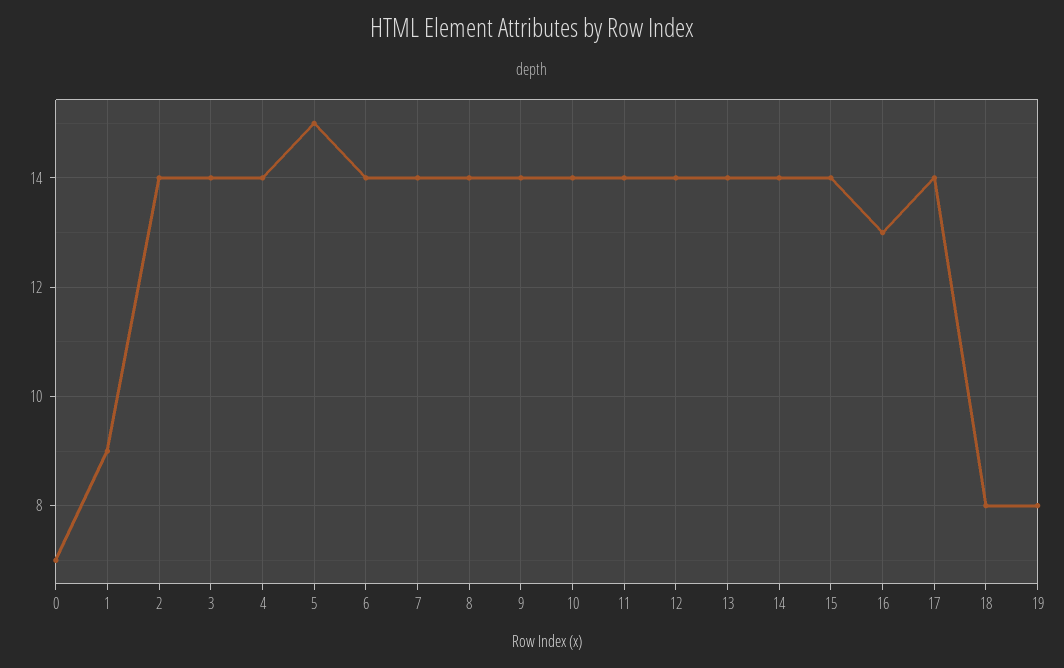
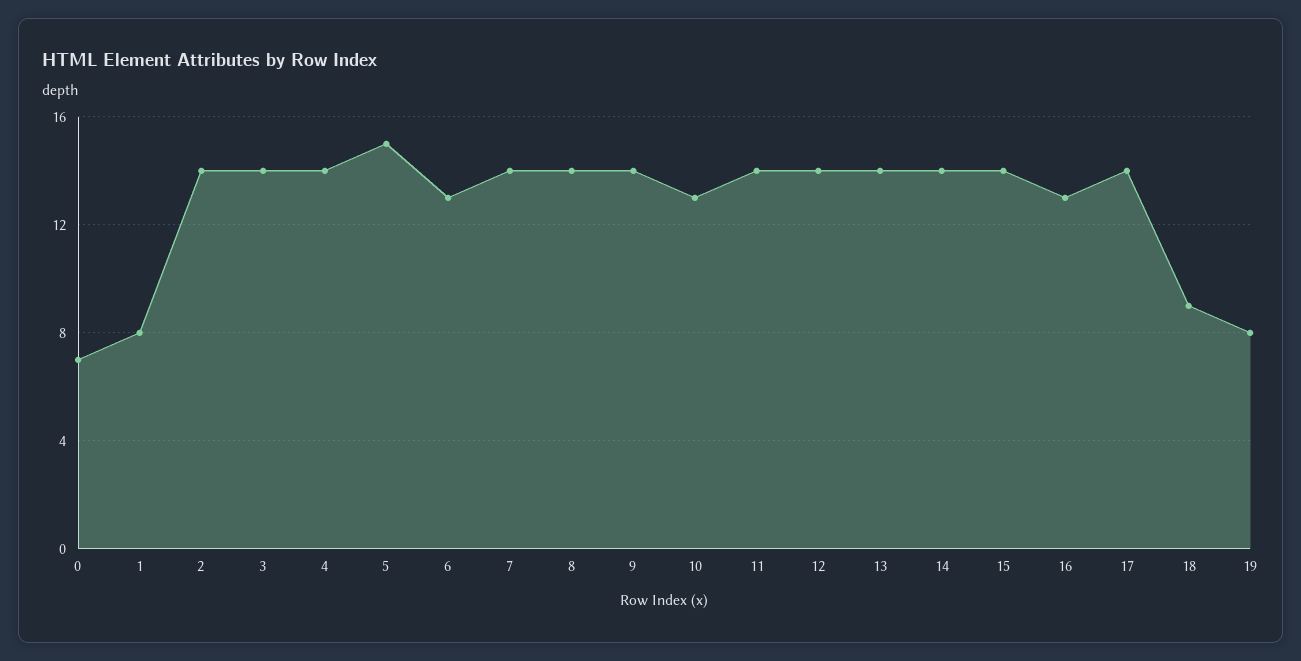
1: 9 -> 8
6: 14 -> 13
10: 14 -> 13
18: 8 -> 9

